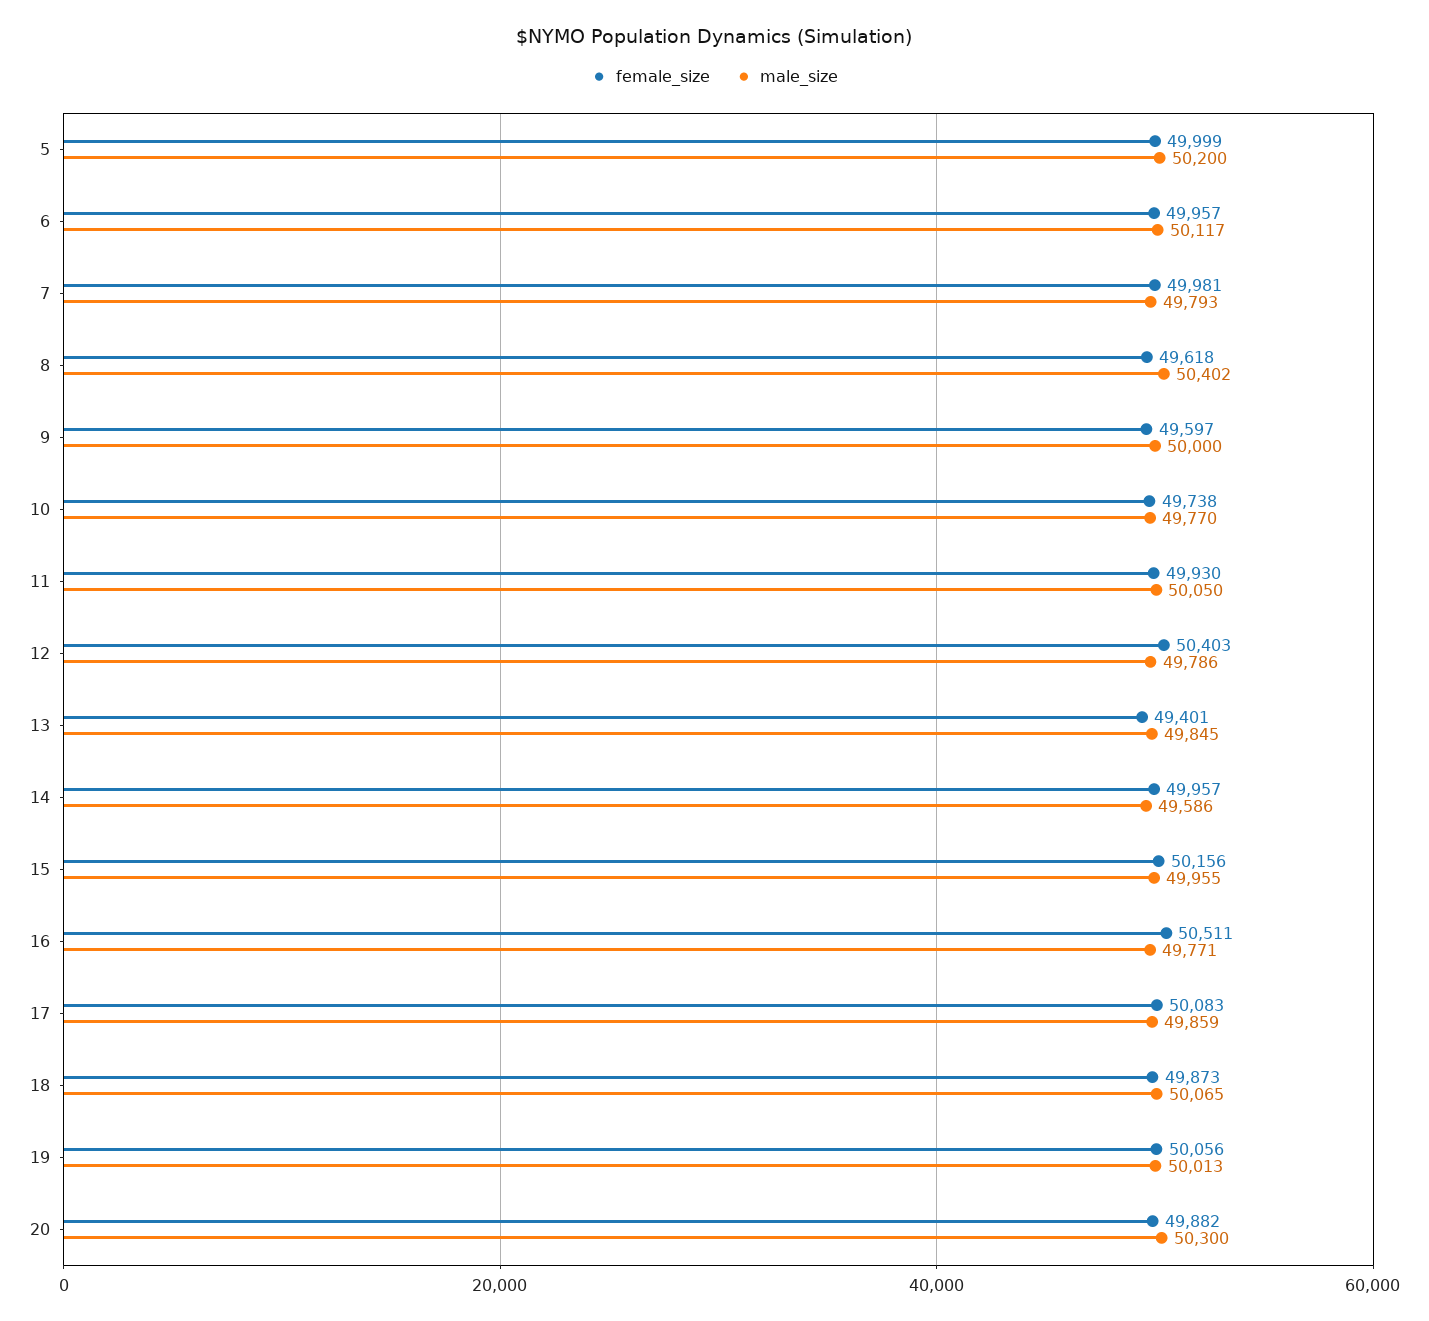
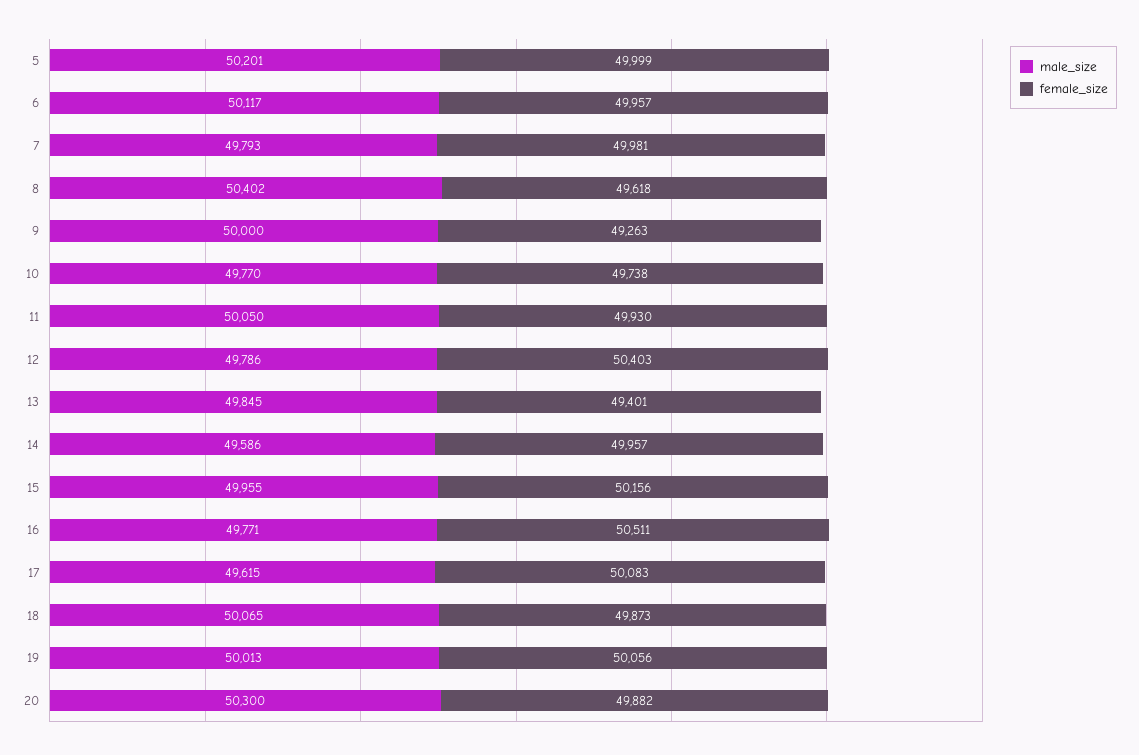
male_size, 5: 50200 -> 50201
female_size, 9: 49597 -> 49263
male_size, 17: 49859 -> 49615

